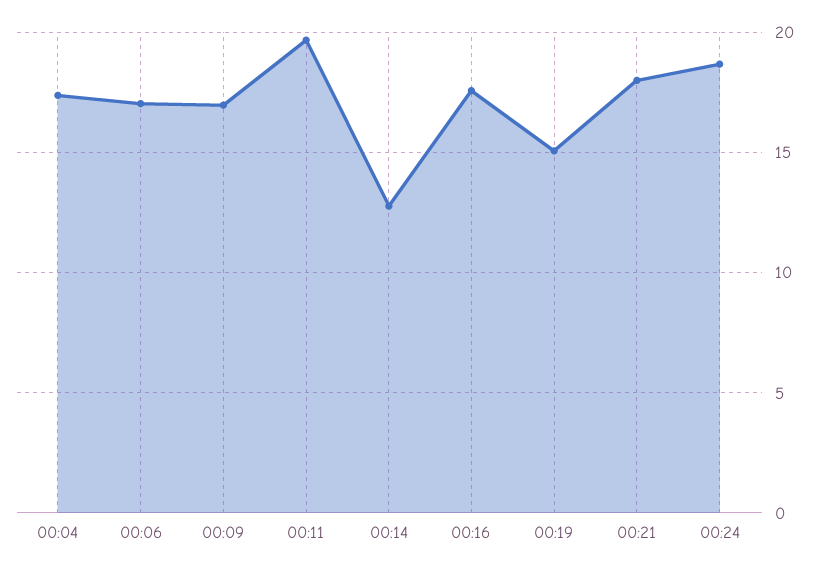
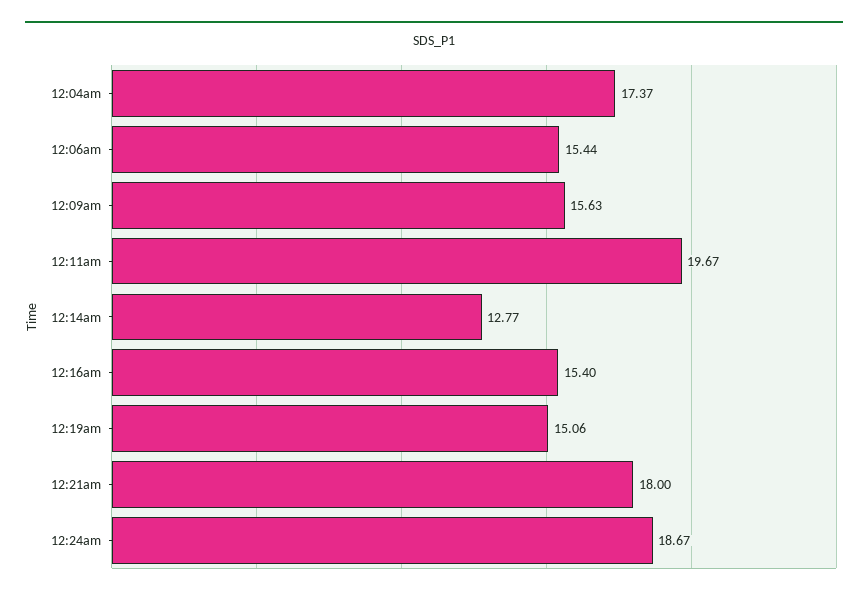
00:06: 17 -> 15.44
00:09: 17 -> 15.63
00:16: 17.5 -> 15.4

